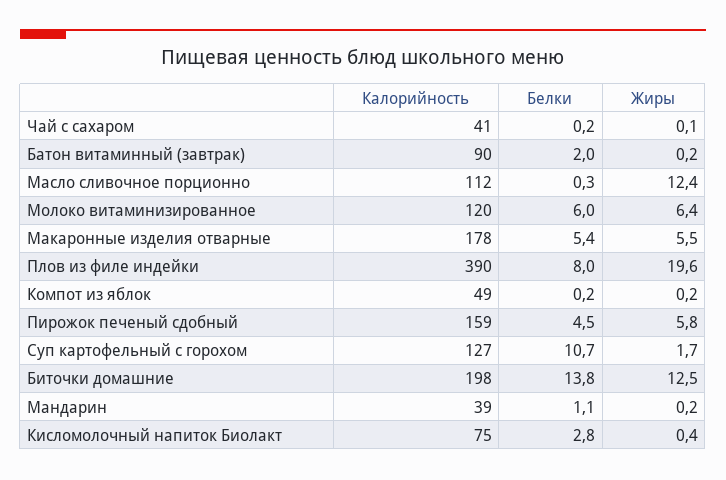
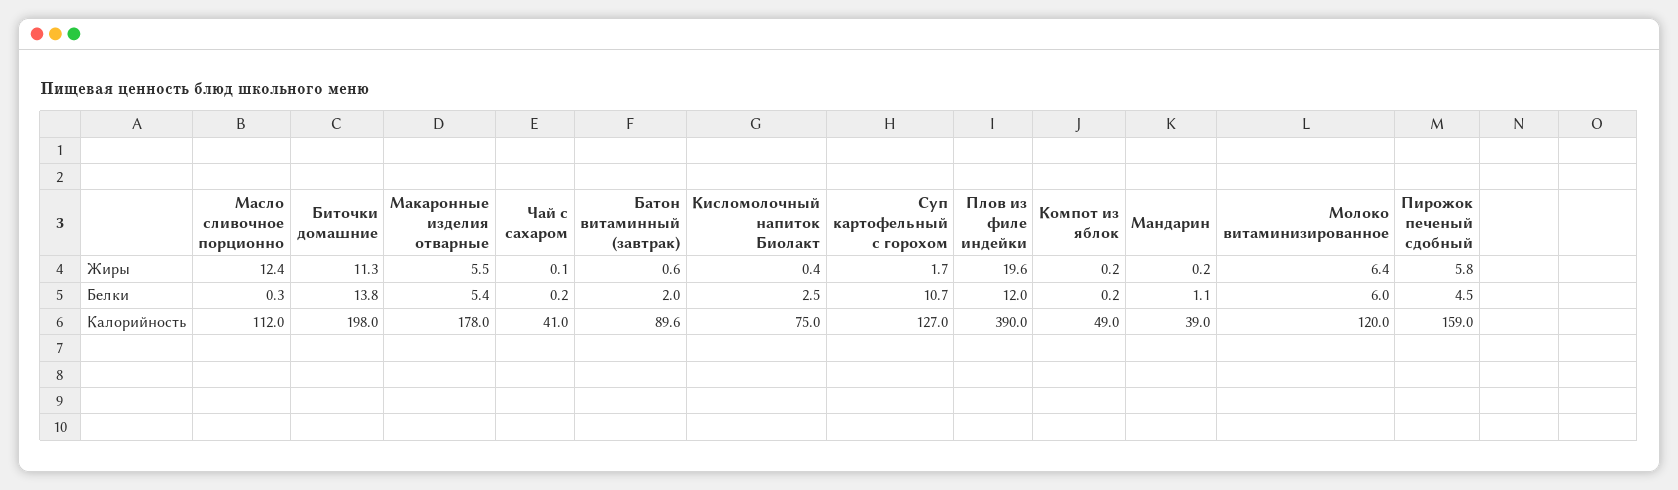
Жиры, Батон витаминный (завтрак): 0.2 -> 0.6
Белки, Плов из филе индейки: 8 -> 12
Жиры, Биточки домашние: 12.5 -> 11.3
Белки, Кисломолочный напиток Биолакт: 2.8 -> 2.5

